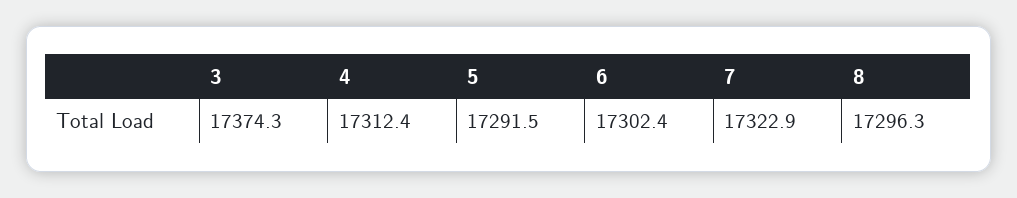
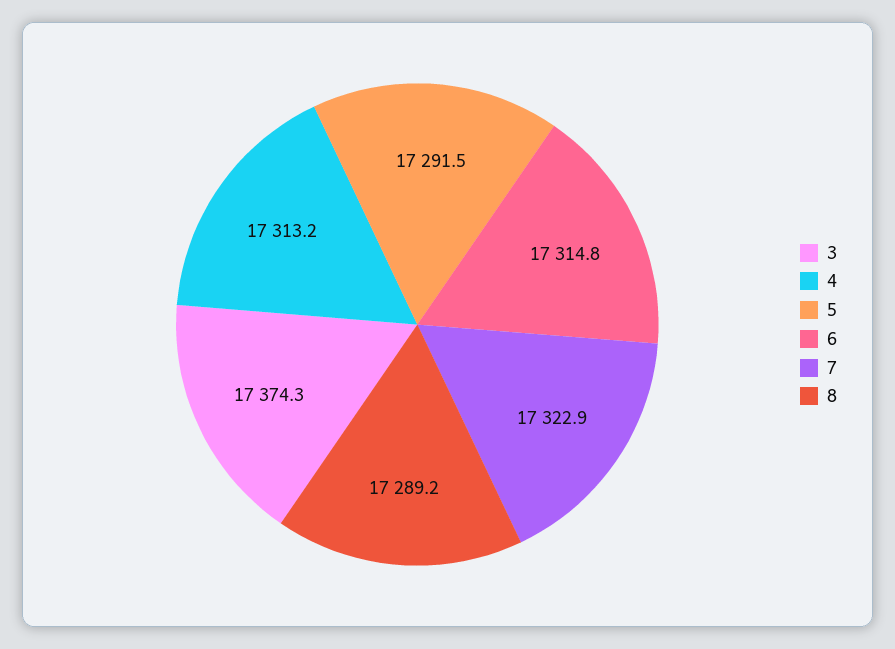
4: 17312.4 -> 17313.2
6: 17302.4 -> 17314.8
8: 17296.3 -> 17289.2

